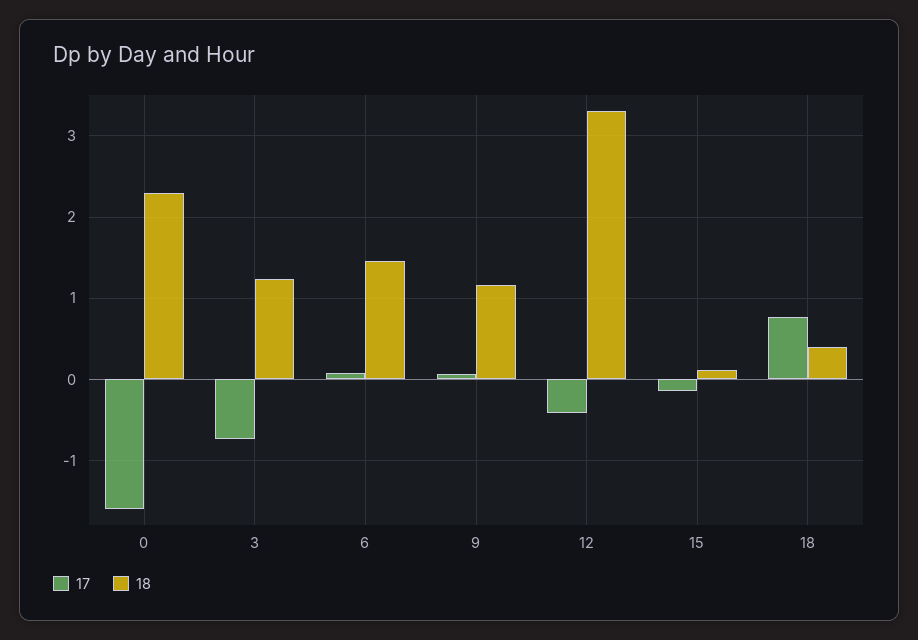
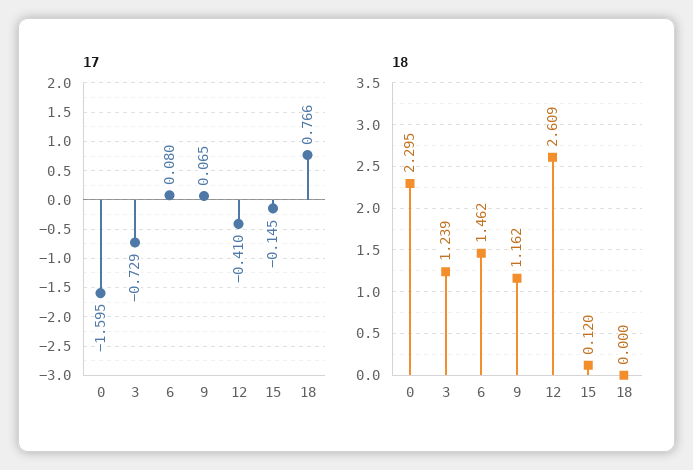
18, 12: 3.3 -> 2.609
18, 18: 0.4 -> 0

